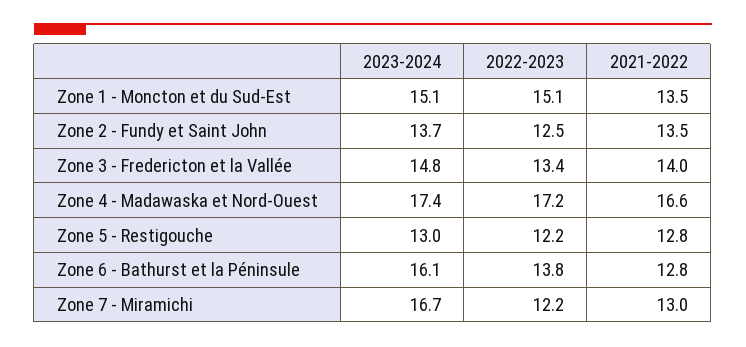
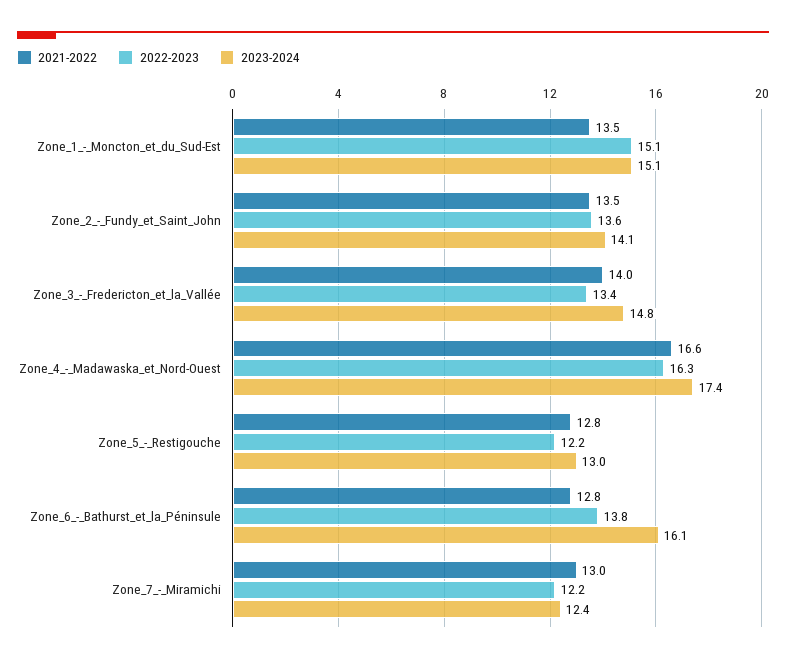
2023-2024, Zone 2 - Fundy et Saint John: 13.7 -> 14.1
2022-2023, Zone 2 - Fundy et Saint John: 12.5 -> 13.6
2022-2023, Zone 4 - Madawaska et Nord-Ouest: 17.2 -> 16.3
2023-2024, Zone 7 - Miramichi: 16.7 -> 12.4

